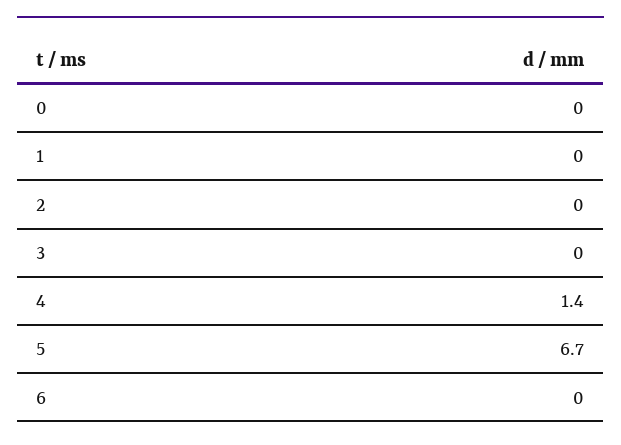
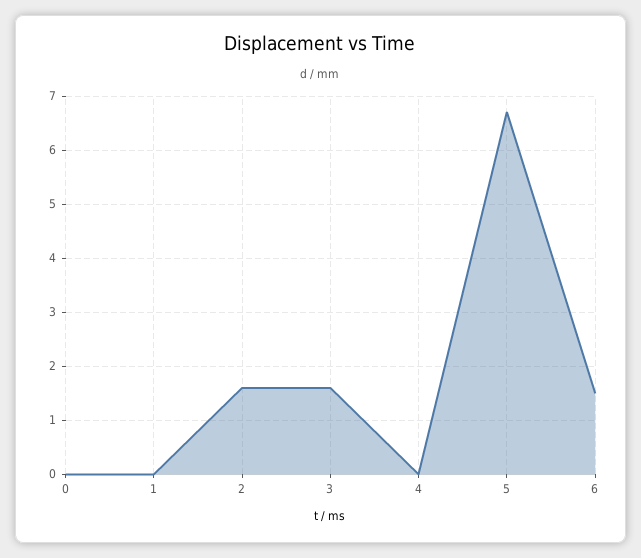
2: 0 -> 1.5
3: 0 -> 1.5
4: 1.4 -> 0
6: 0 -> 1.5

